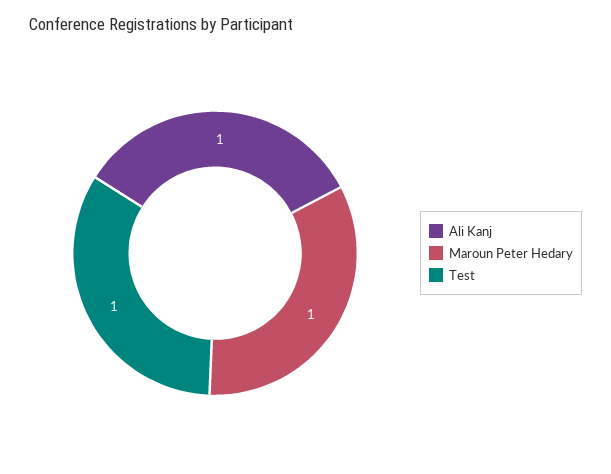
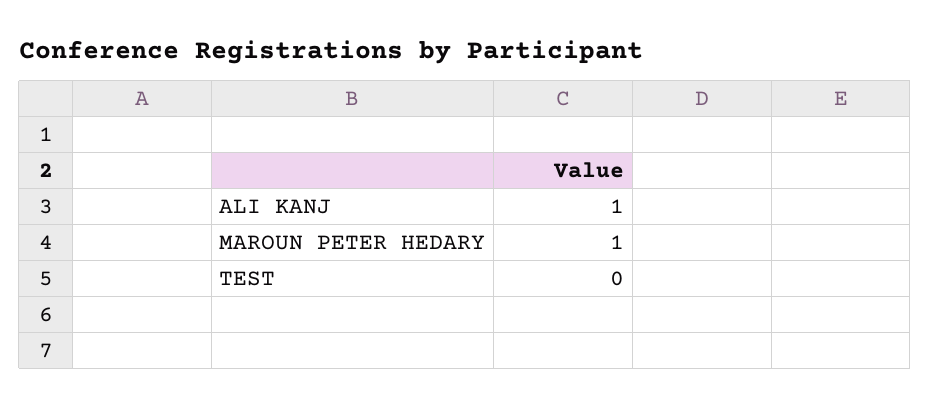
Test: 1 -> 0

